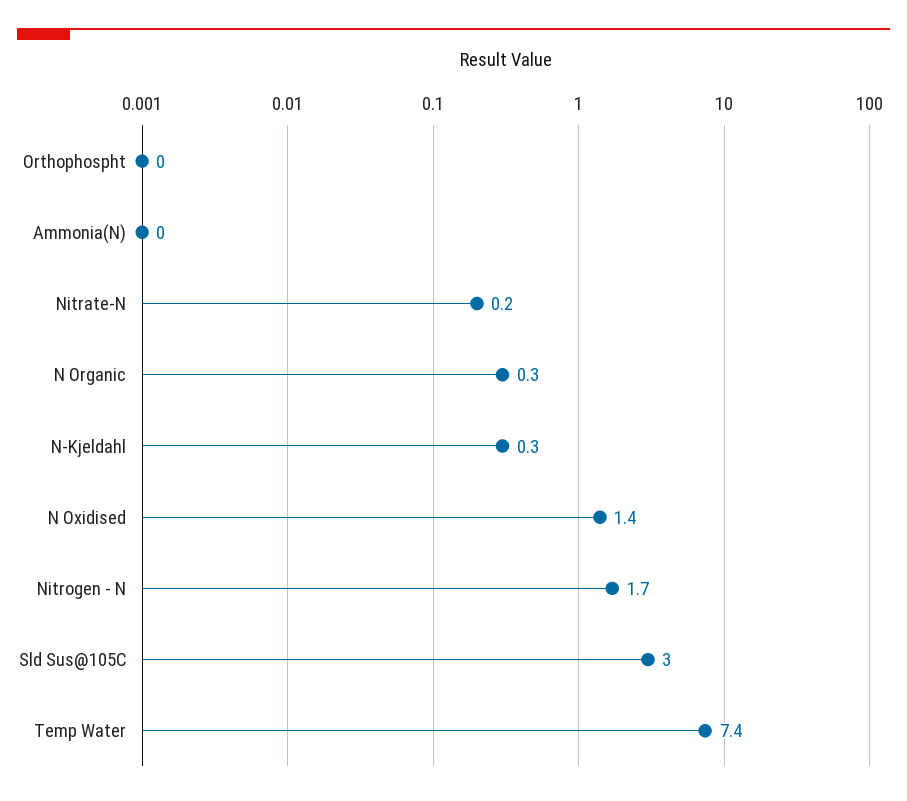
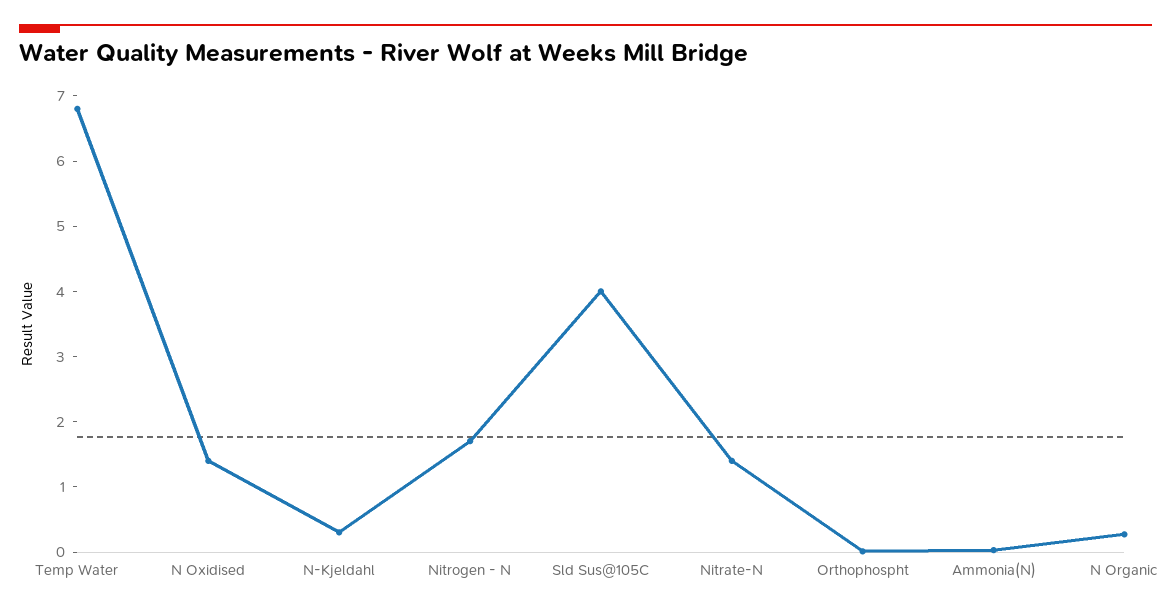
Nitrate-N: 0.2 -> 1.4
Sld Sus@105C: 3 -> 4
Temp Water: 7.4 -> 6.8

